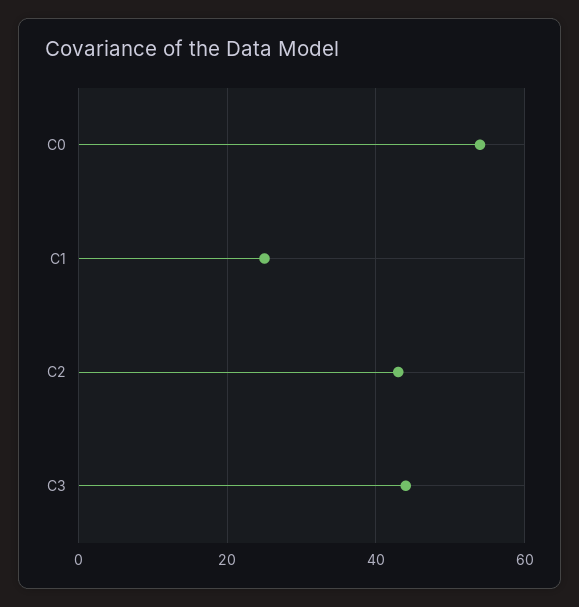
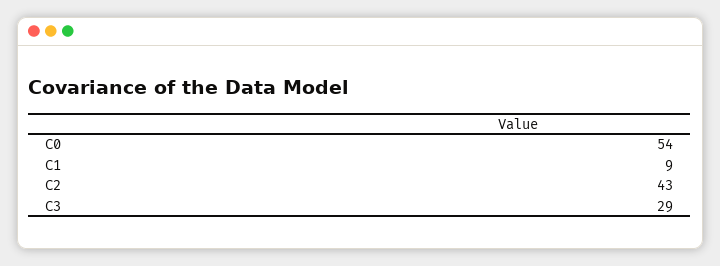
C1: 25 -> 9
C3: 45 -> 29

